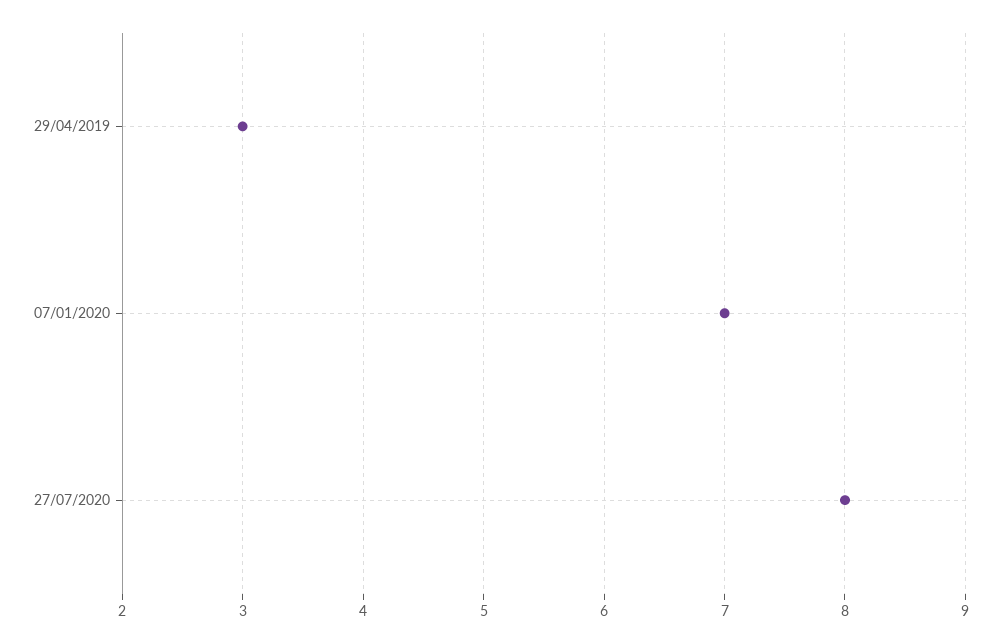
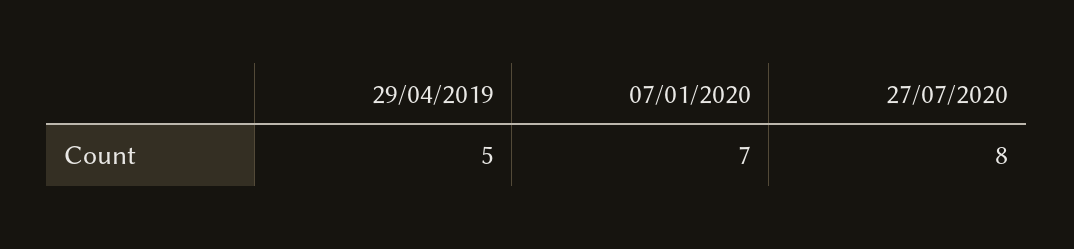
29/04/2019: 3 -> 5

